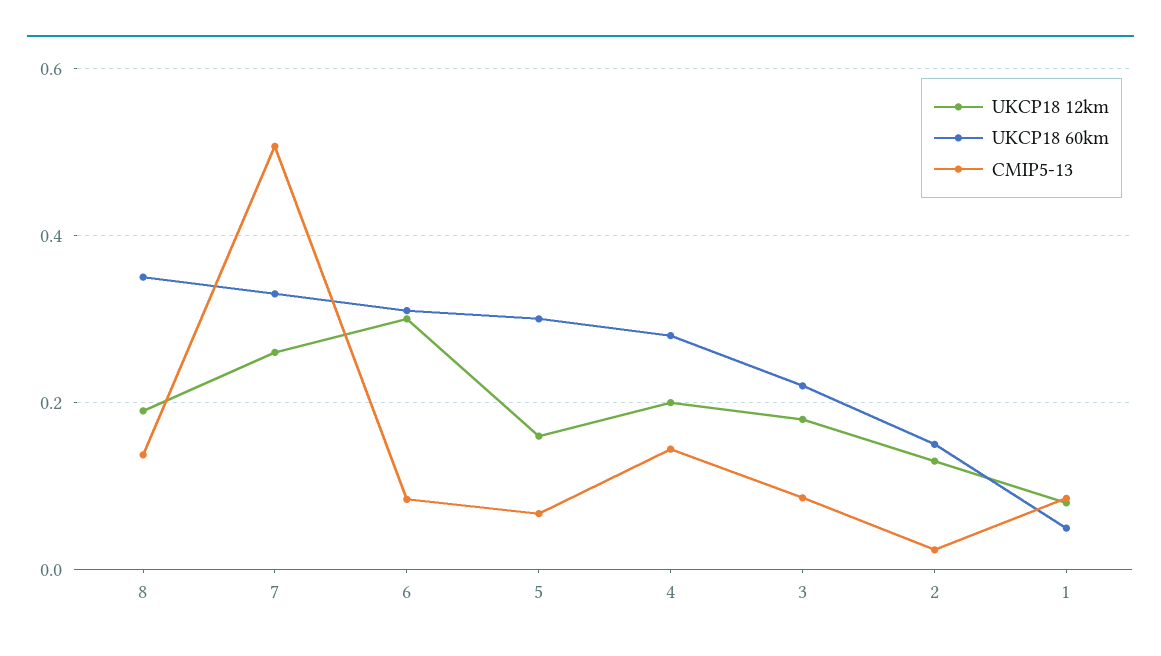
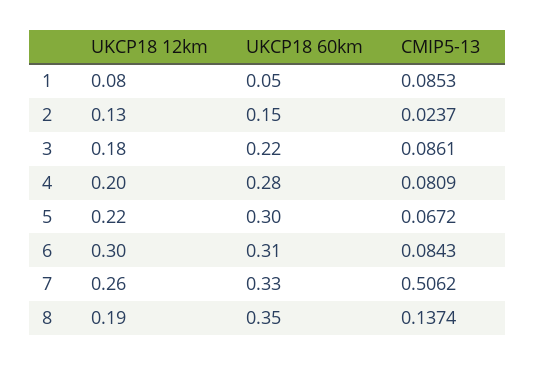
UKCP18 12km, 5: 0.16 -> 0.22
CMIP5-13, 4: 0.14 -> 0.0809

